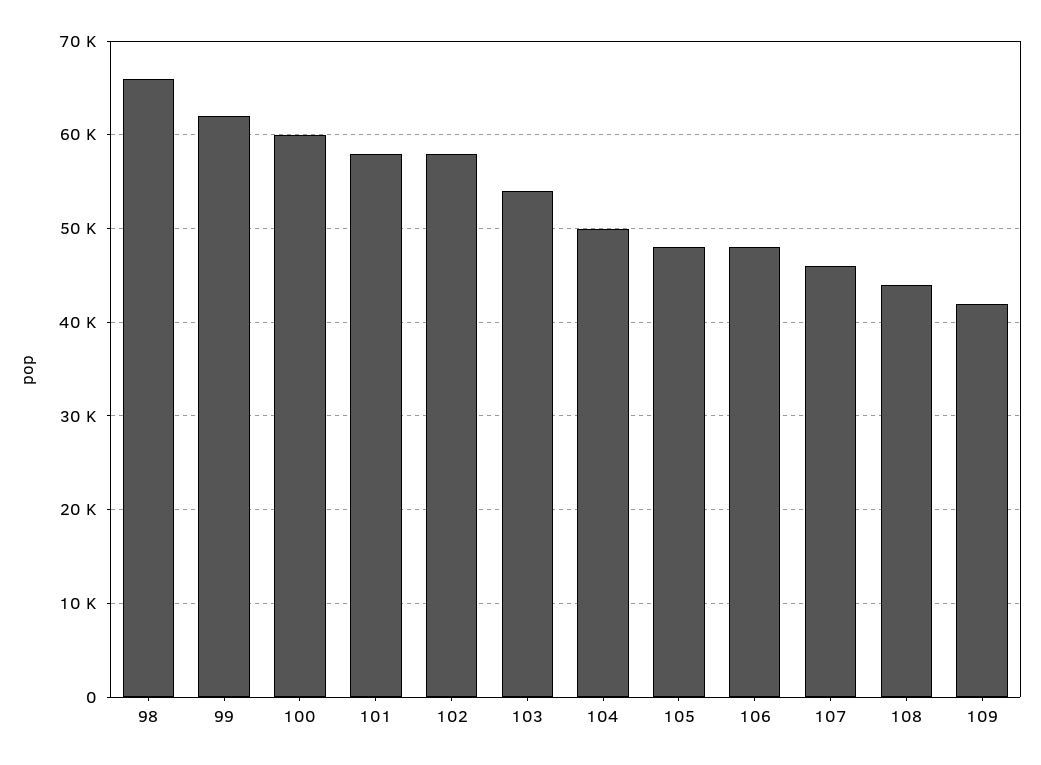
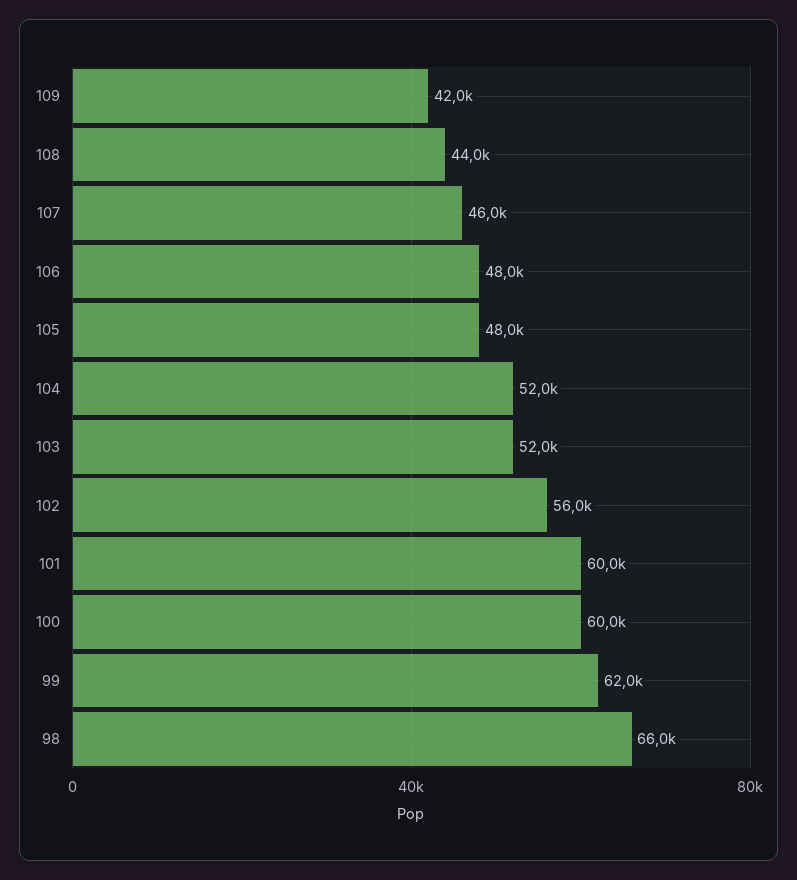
101: 58000 -> 60000
102: 58000 -> 56000
103: 54000 -> 52000
104: 50000 -> 52000

